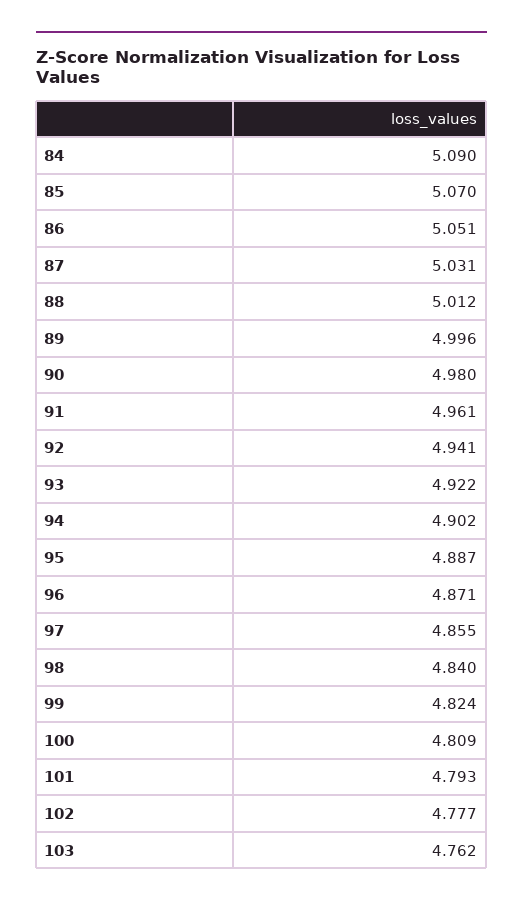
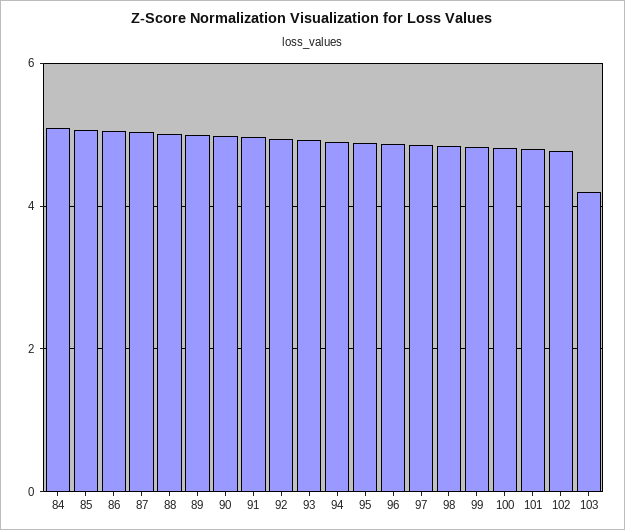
103: 4.762 -> 4.2

